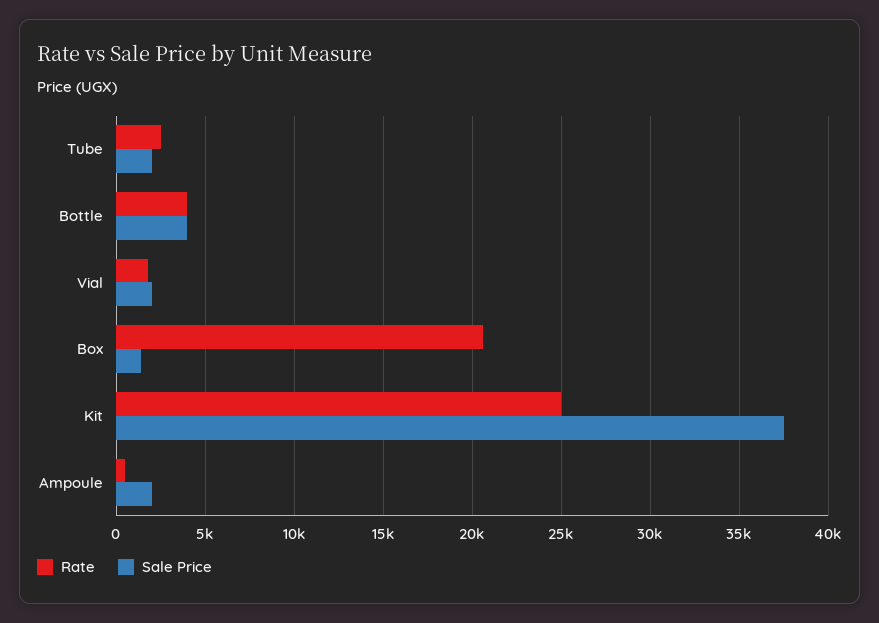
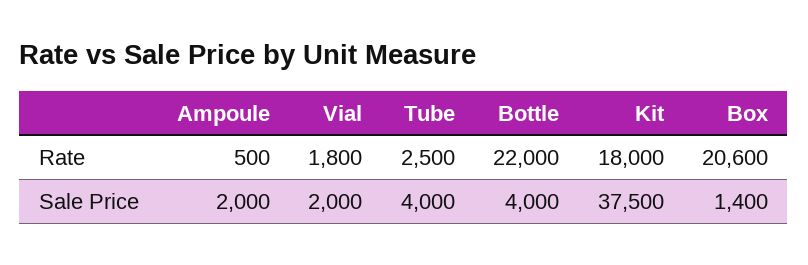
Sale Price, Tube: 2000 -> 4000
Rate, Bottle: 4000 -> 22000
Rate, Kit: 25000 -> 18000

